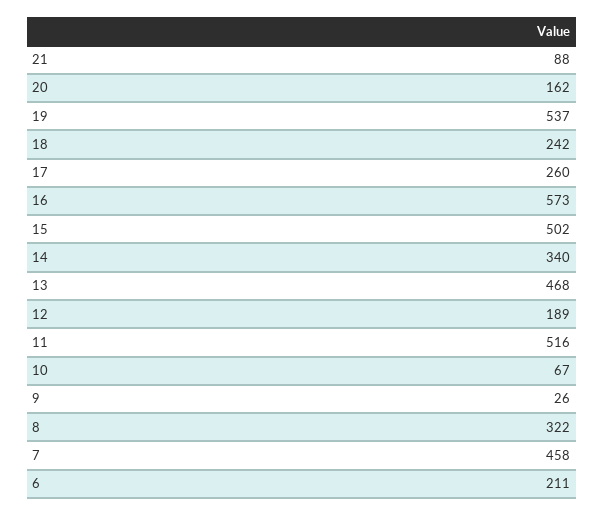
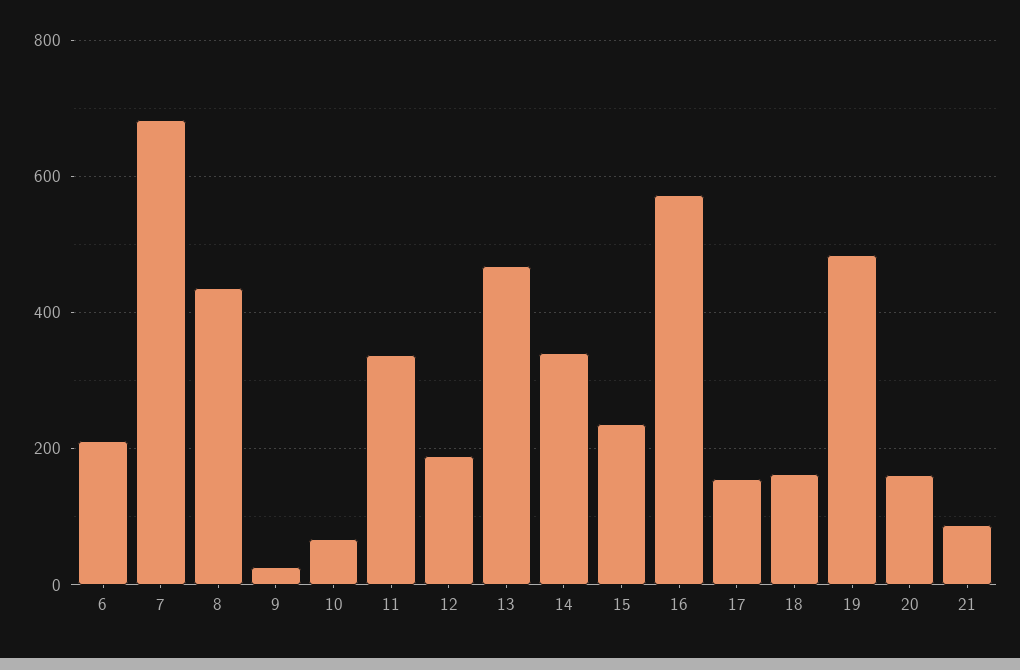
19: 537 -> 480
18: 242 -> 160
17: 260 -> 160
15: 502 -> 240
11: 516 -> 340
8: 322 -> 440
7: 458 -> 680

